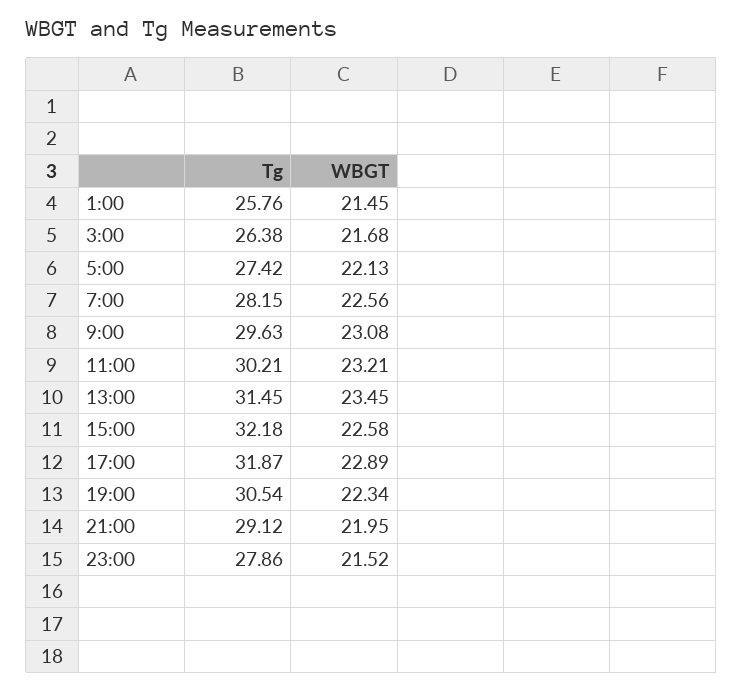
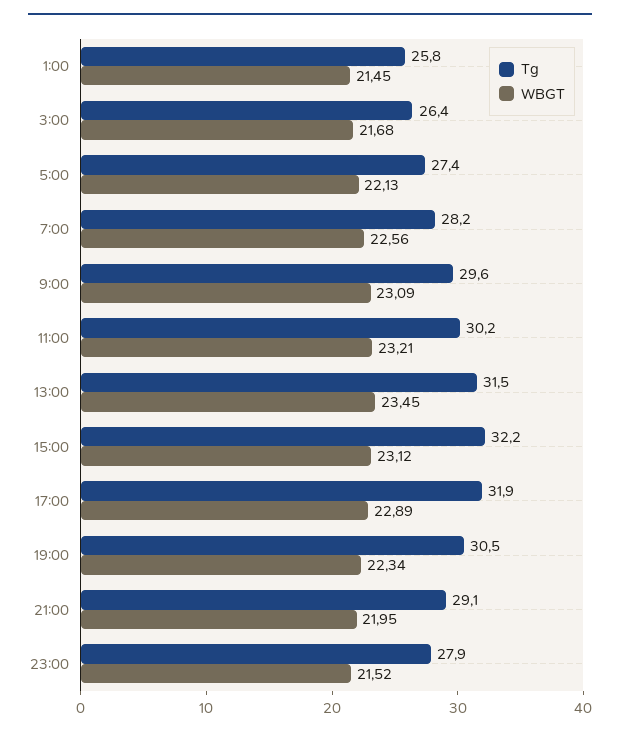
WBGT, 9:00: 23.08 -> 23.09
WBGT, 15:00: 22.58 -> 23.12

